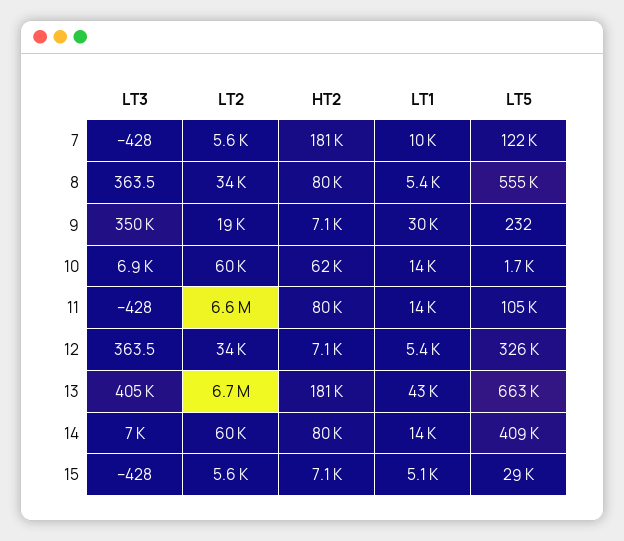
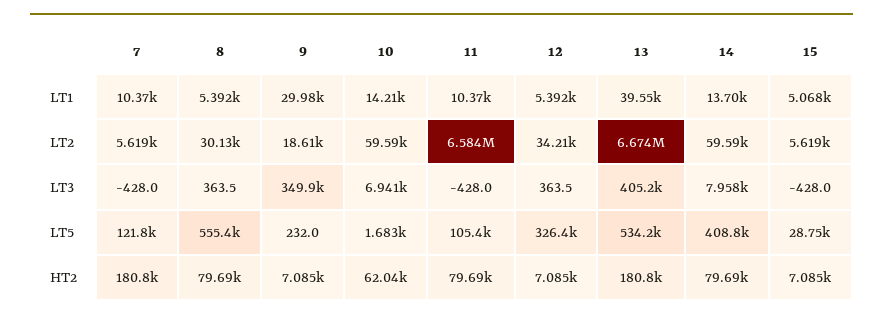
LT2, 8: 34000 -> 30130
LT1, 11: 14000 -> 10370
LT1, 13: 43000 -> 39550
LT5, 13: 663000 -> 534200
LT3, 14: 7000 -> 7958

